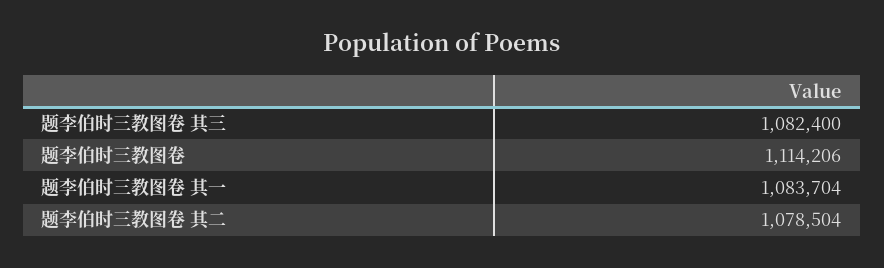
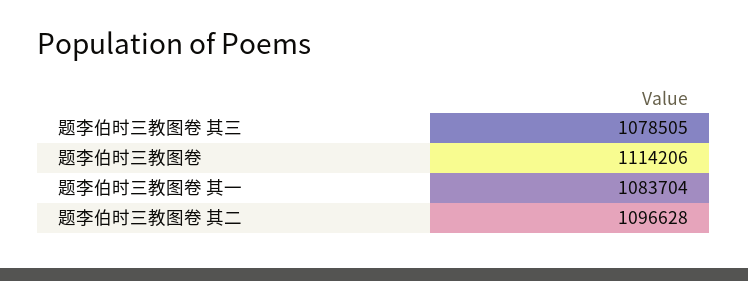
题李伯时三教图卷 其三: 1082400 -> 1078505
题李伯时三教图卷 其二: 1078504 -> 1096628

